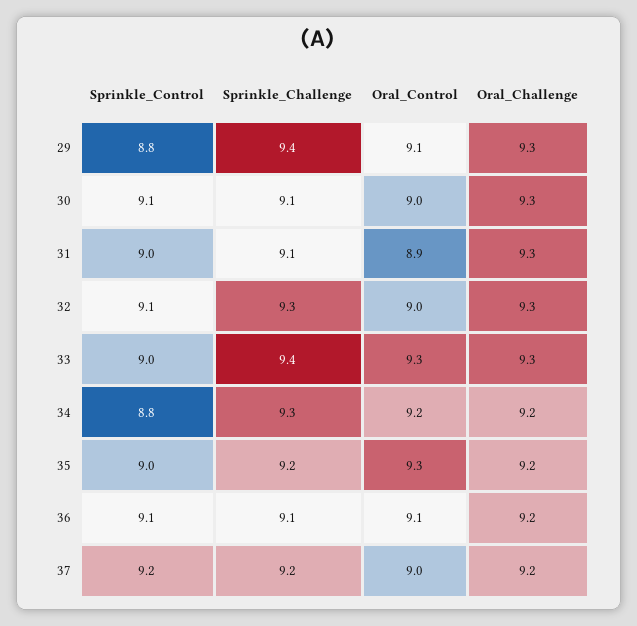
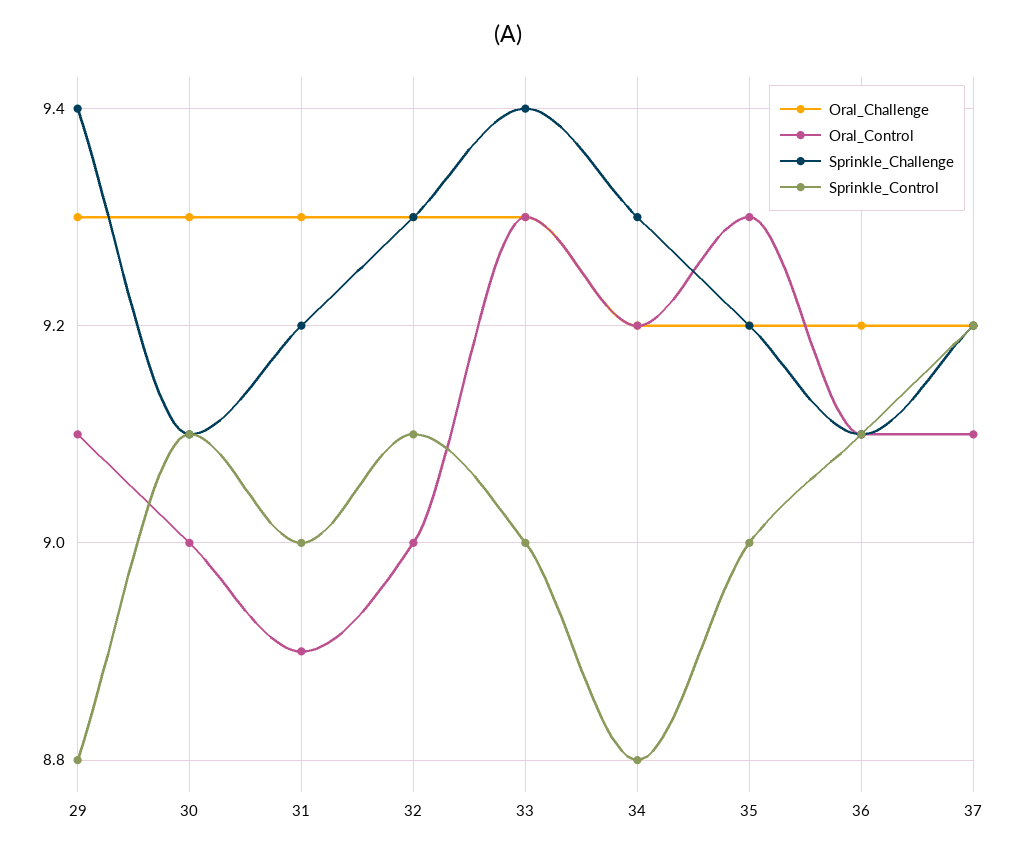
Sprinkle_Challenge, 31: 9.1 -> 9.2
Oral_Control, 37: 9 -> 9.1

